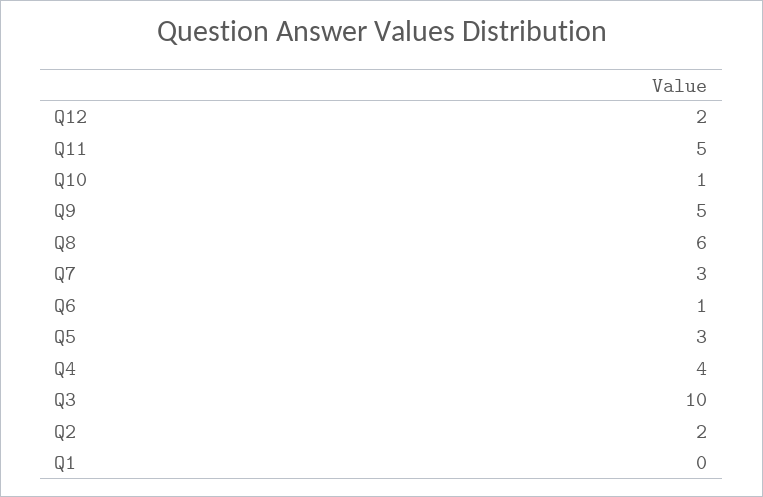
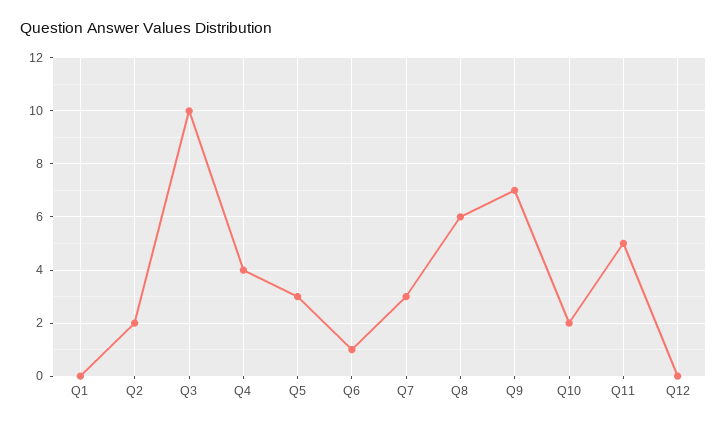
Q12: 2 -> 0
Q10: 1 -> 2
Q9: 5 -> 7

